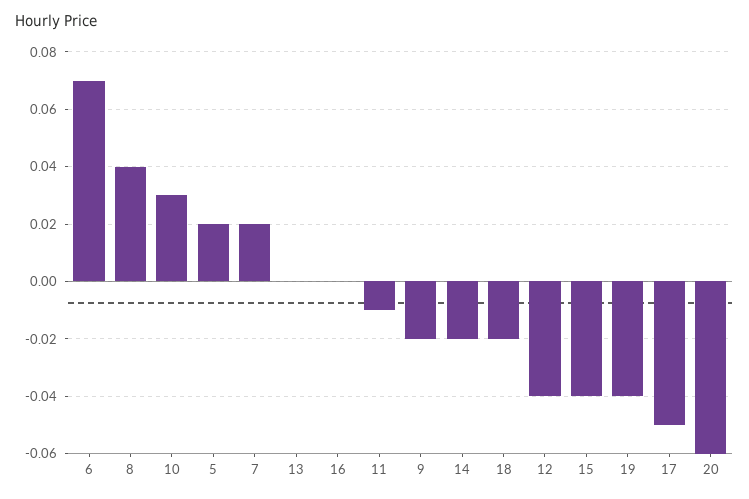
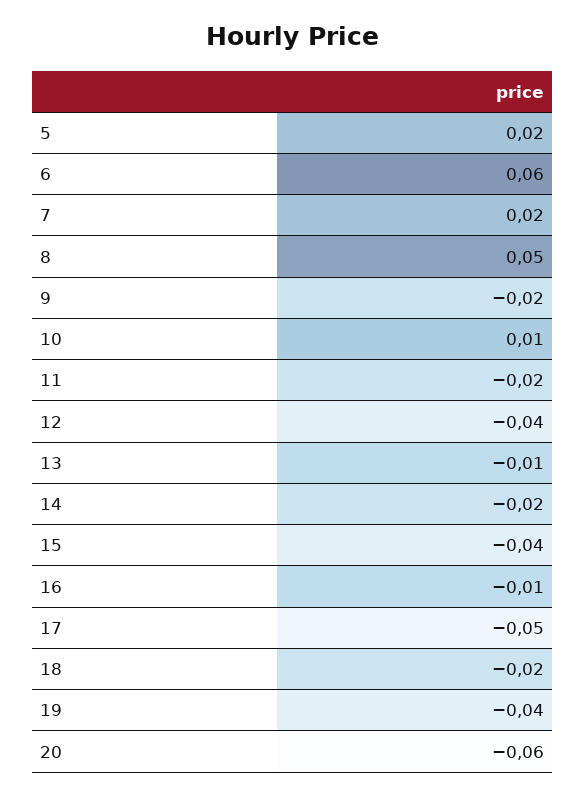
6: 0.07 -> 0.06
8: 0.04 -> 0.05
10: 0.03 -> 0.01
13: 0 -> -0.01
16: 0 -> -0.01
11: -0.01 -> -0.02

